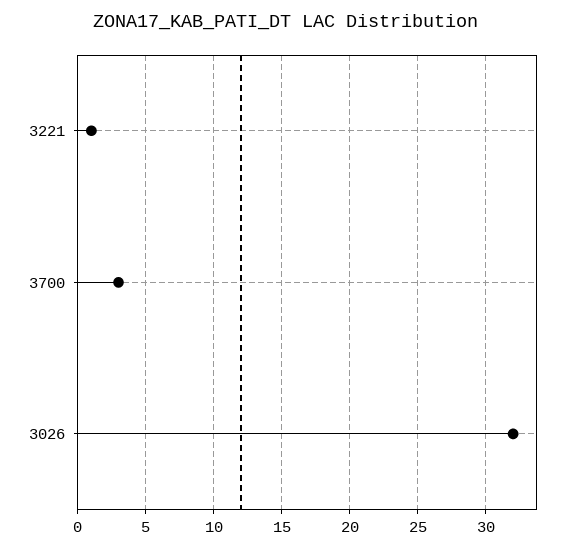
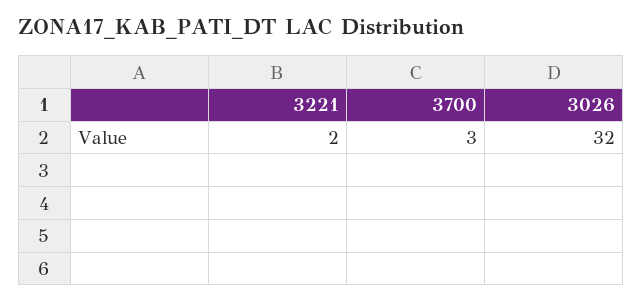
3221: 1 -> 2

